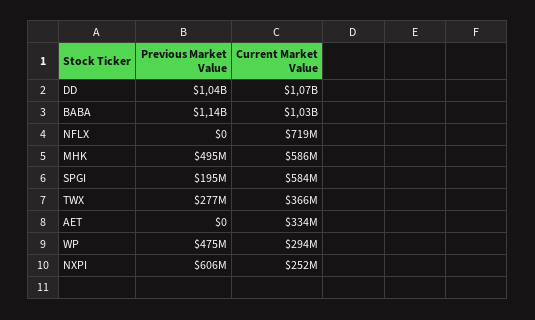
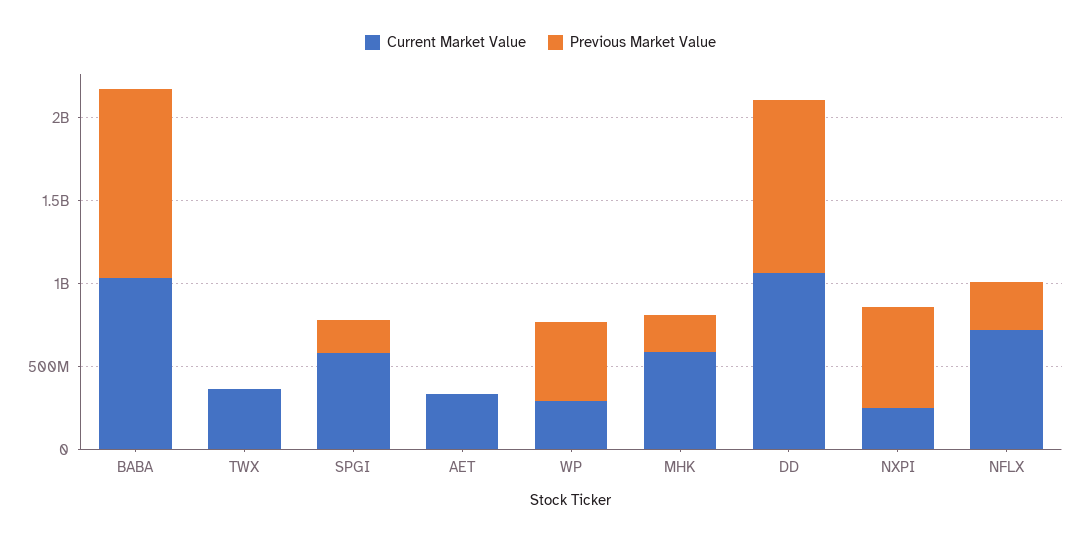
Previous Market Value, NFLX: 0 -> 300000000
Previous Market Value, MHK: 495000000 -> 200000000
Previous Market Value, TWX: 277000000 -> 0

